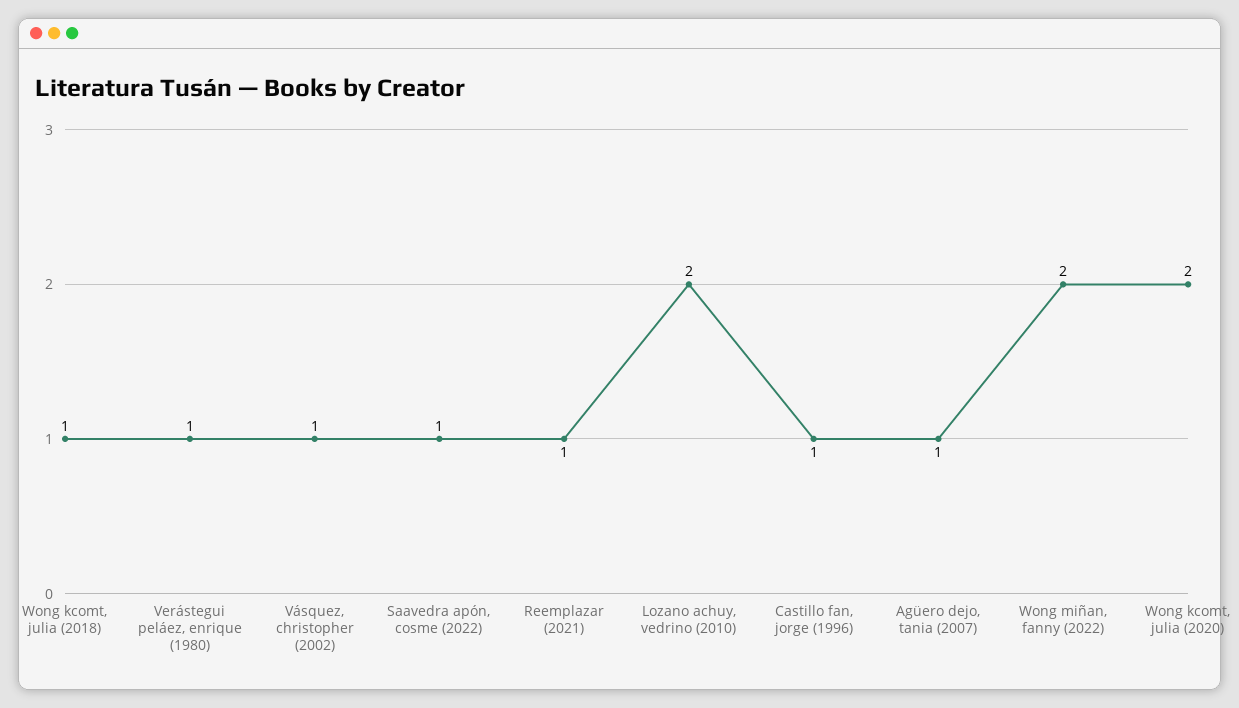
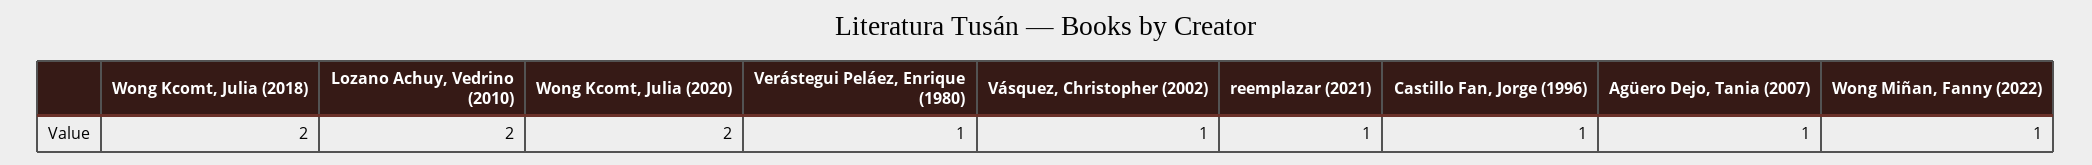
Wong kcomt, julia (2018): 1 -> 2
Saavedra apón, cosme (2022): 1 -> none
Wong miñan, fanny (2022): 2 -> 1

